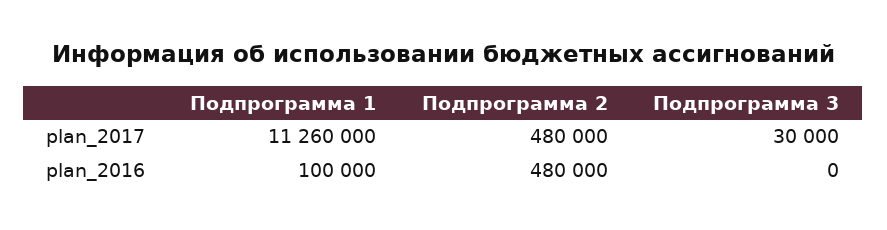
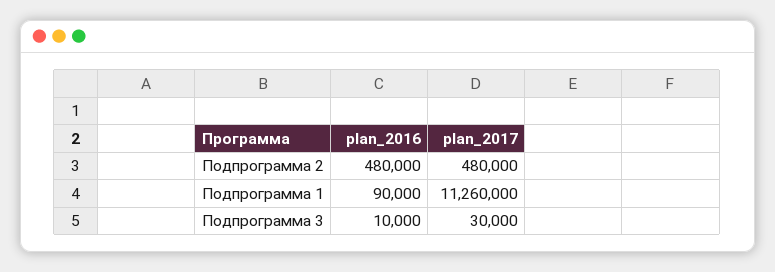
Подпрограмма 1, plan_2016: 100000 -> 90000
Подпрограмма 3, plan_2016: 0 -> 10000

